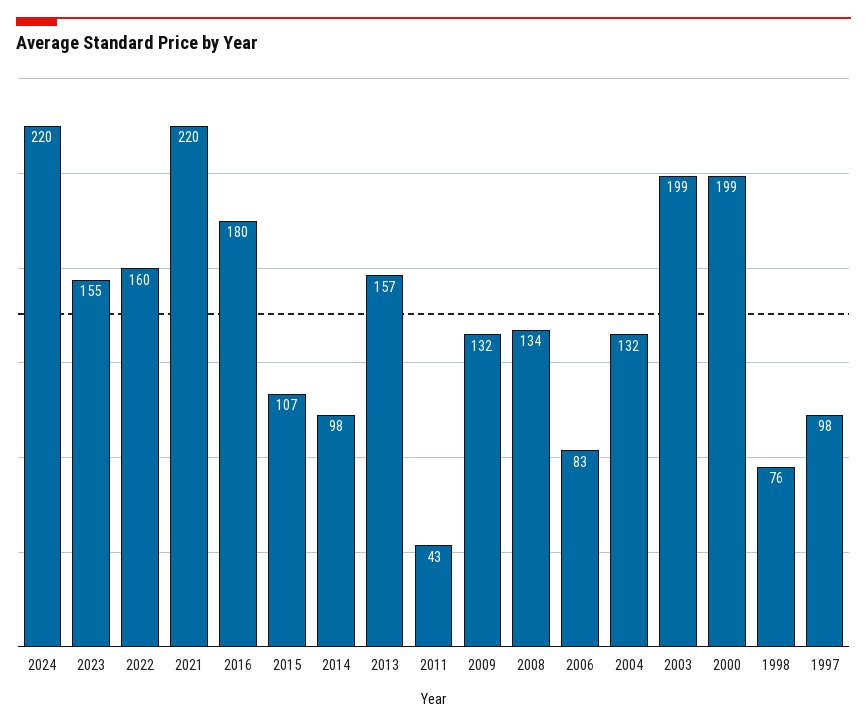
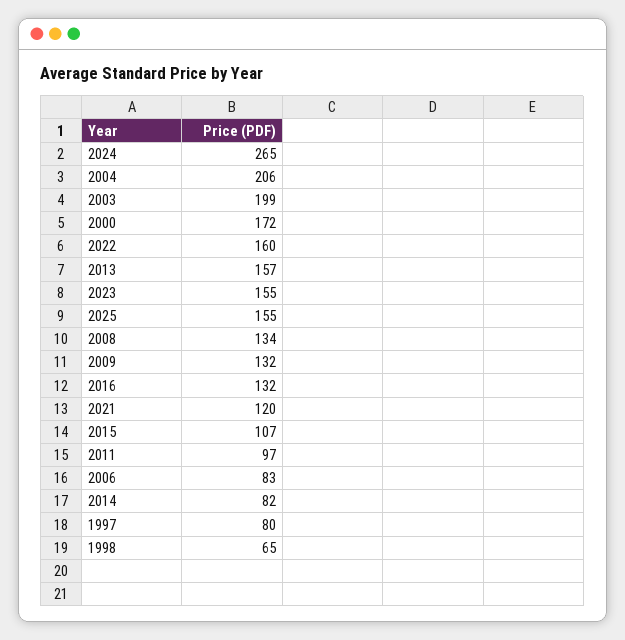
2024: 220 -> 265
2021: 220 -> 120
2016: 180 -> 132
2014: 98 -> 82
2011: 43 -> 97
2004: 132 -> 206
2000: 199 -> 172
1998: 76 -> 65
1997: 98 -> 80
2025: none -> 155

